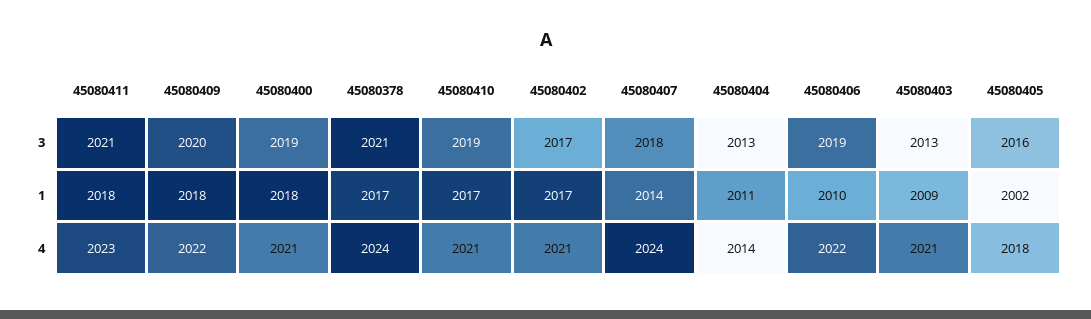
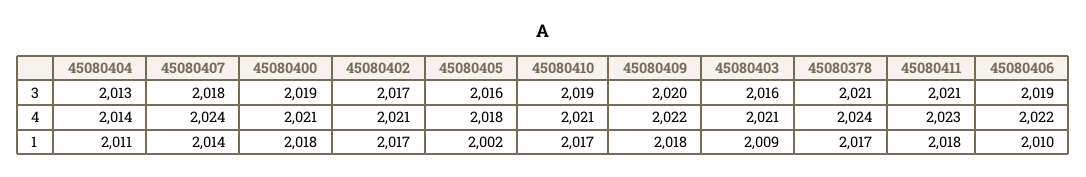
45080403, 3: 2013 -> 2016

